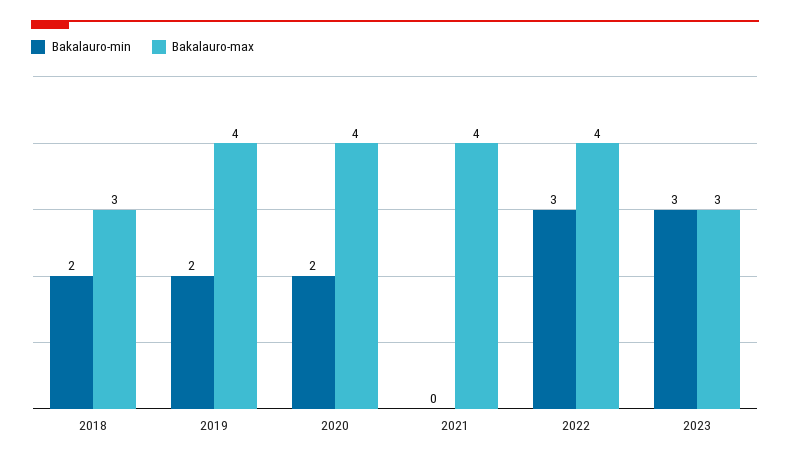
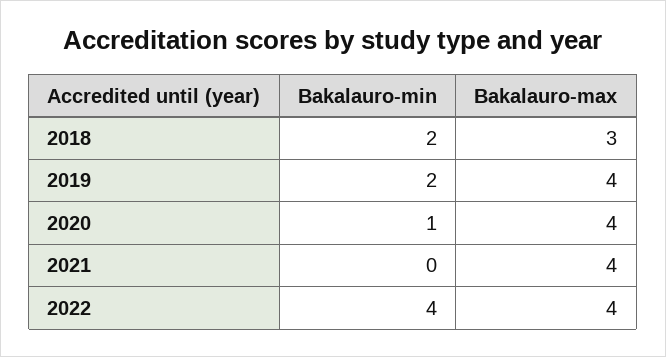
Bakalauro-min, 2020: 2 -> 1
Bakalauro-min, 2022: 3 -> 4
Bakalauro-min, 2023: 3 -> none
Bakalauro-max, 2023: 3 -> none

